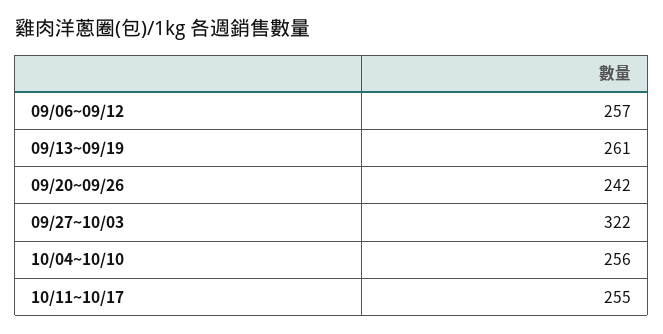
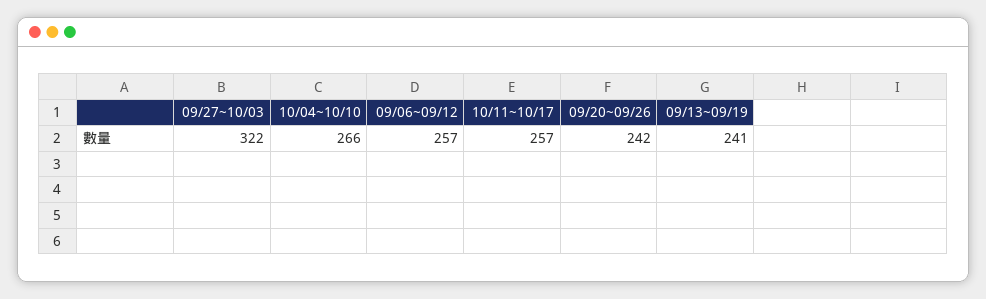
09/13~09/19: 261 -> 241
10/04~10/10: 256 -> 266
10/11~10/17: 255 -> 257

